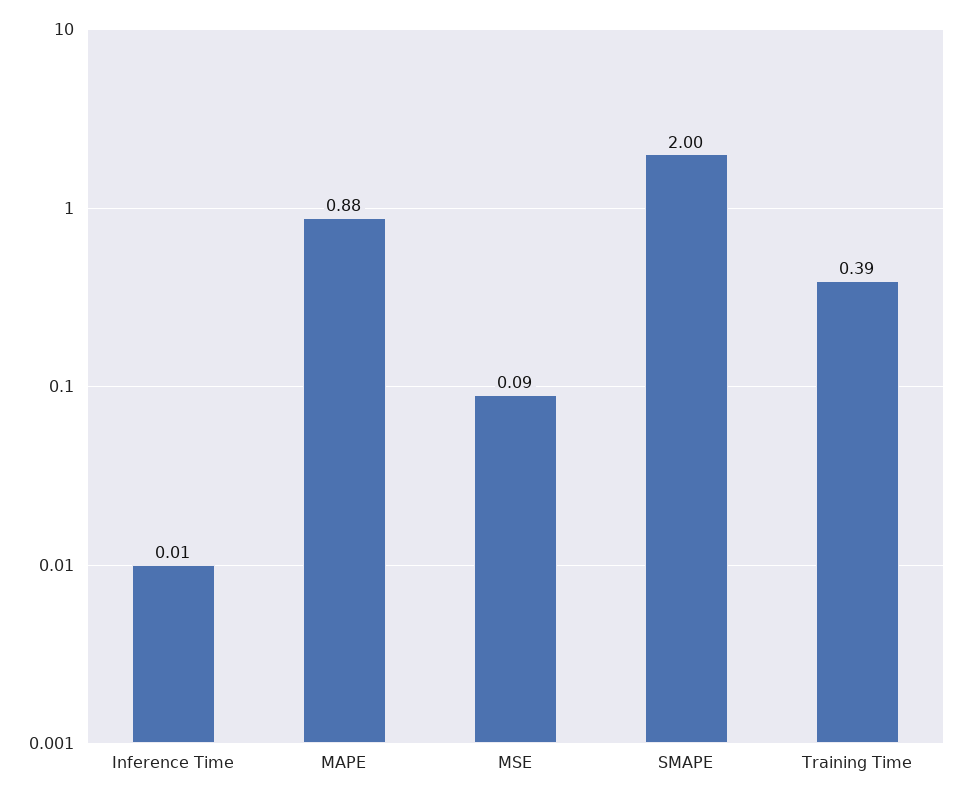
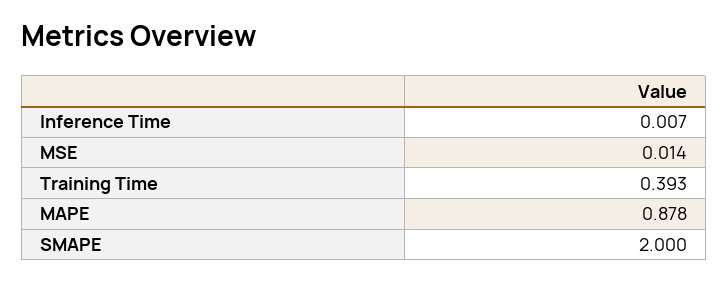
MSE: 0.09 -> 0.014

